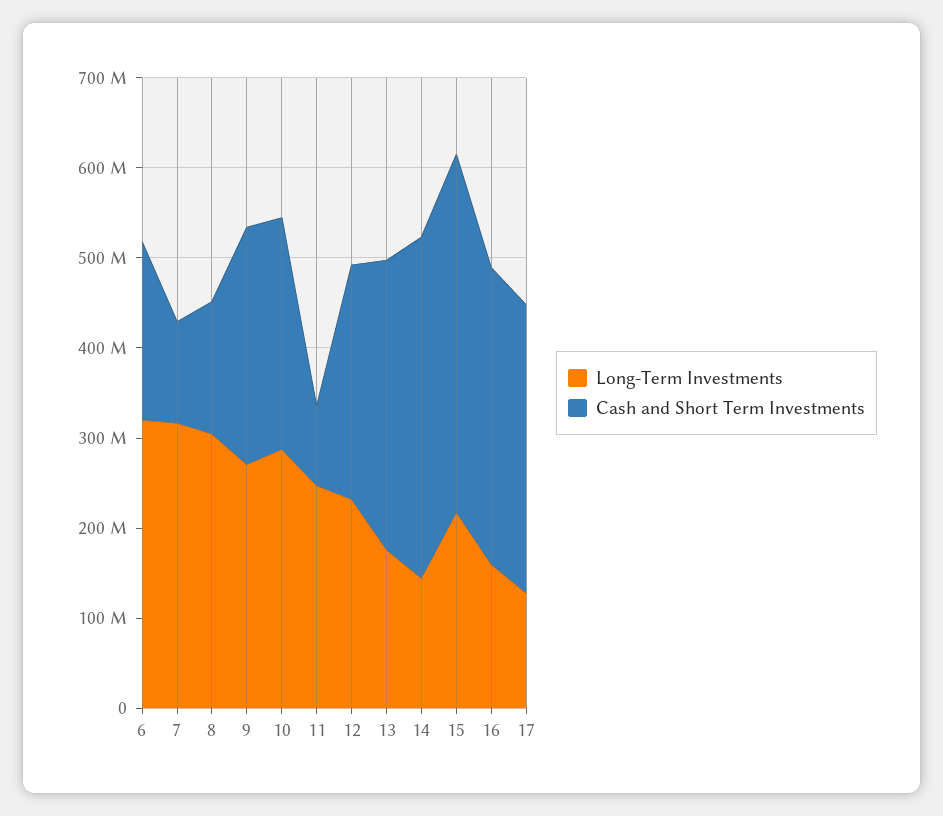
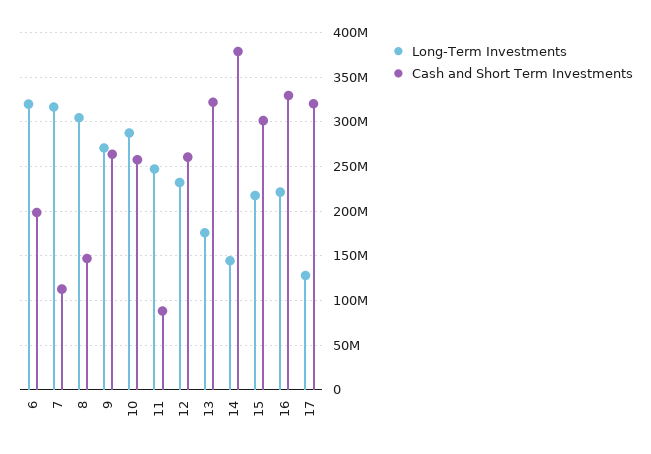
Cash and Short Term Investments, 15: 400000000 -> 300000000
Long-Term Investments, 16: 160000000 -> 220000000

